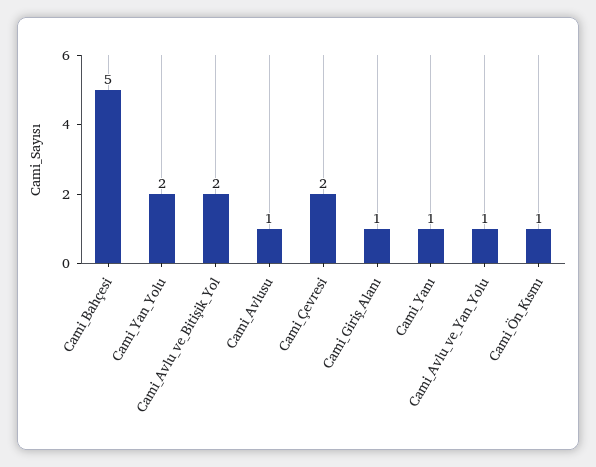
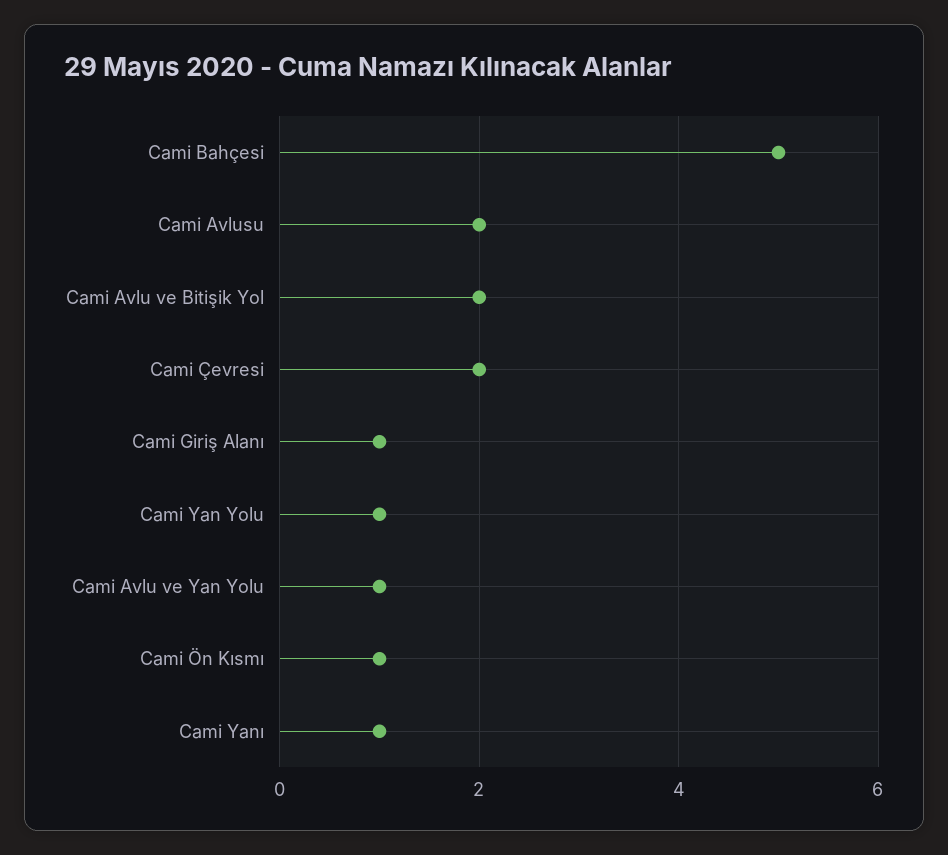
Cami_Yan_Yolu: 2 -> 1
Cami_Avlusu: 1 -> 2

